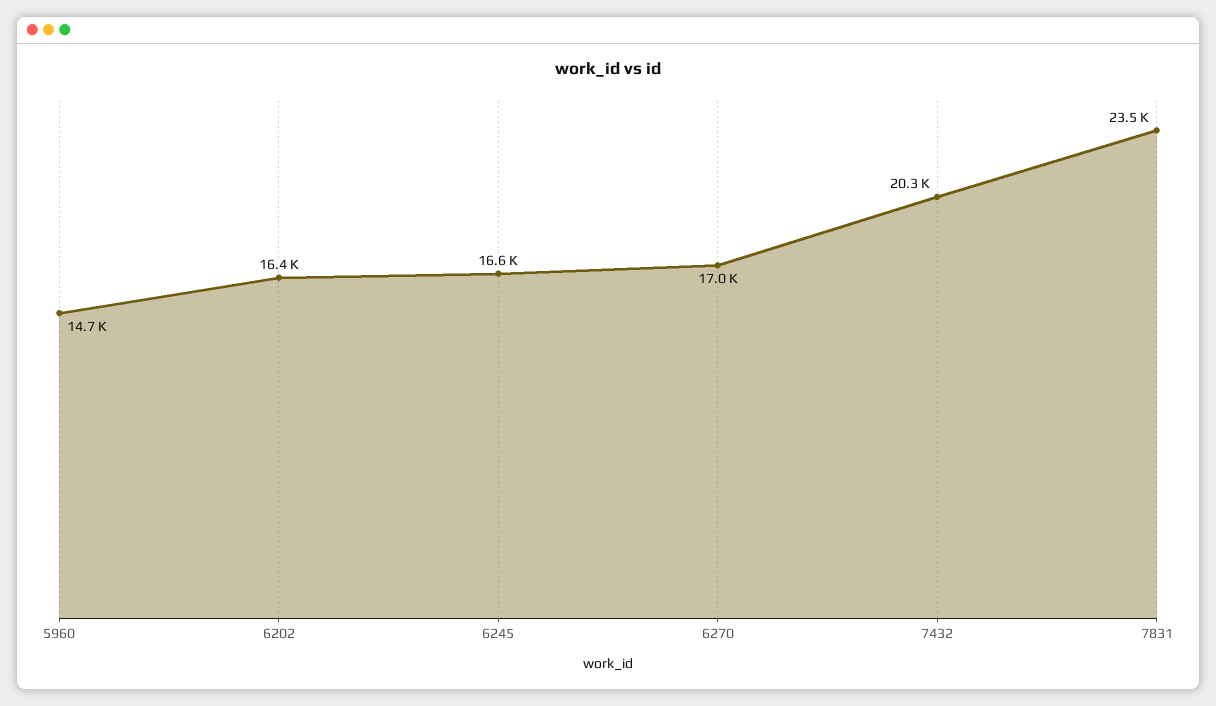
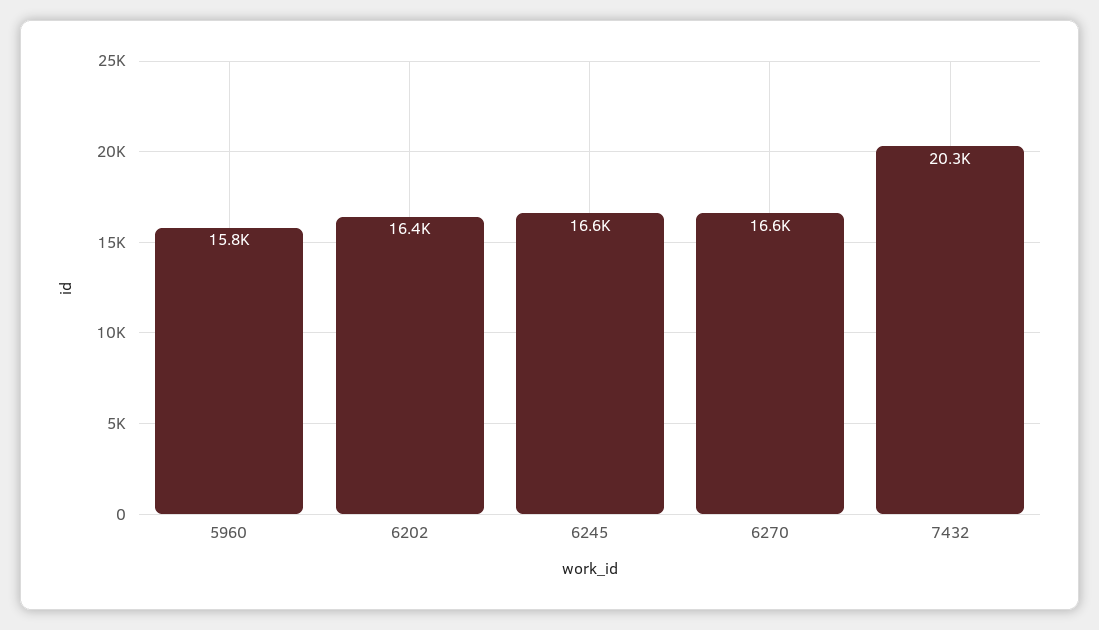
5960: 14700 -> 15800
6270: 17000 -> 16600
7831: 23500 -> none

